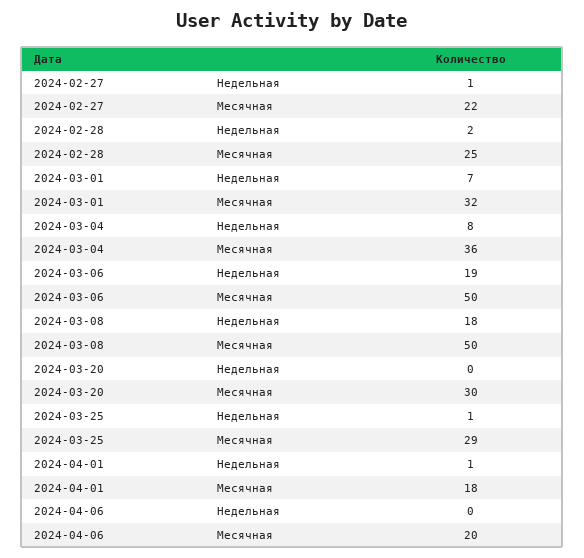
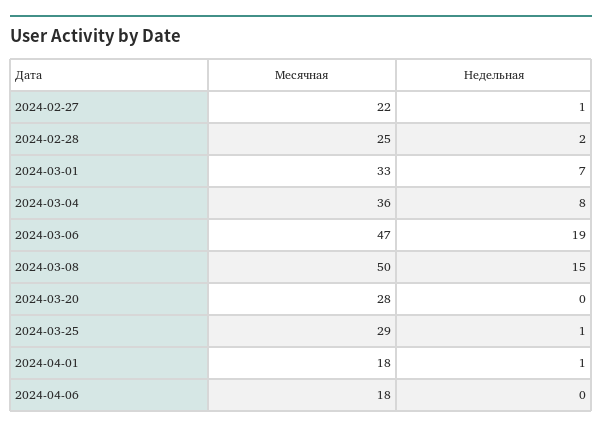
2024-03-01, Месячная: 32 -> 33
2024-03-06, Месячная: 50 -> 47
2024-03-08, Недельная: 18 -> 15
2024-03-20, Месячная: 30 -> 28
2024-04-06, Месячная: 20 -> 18

